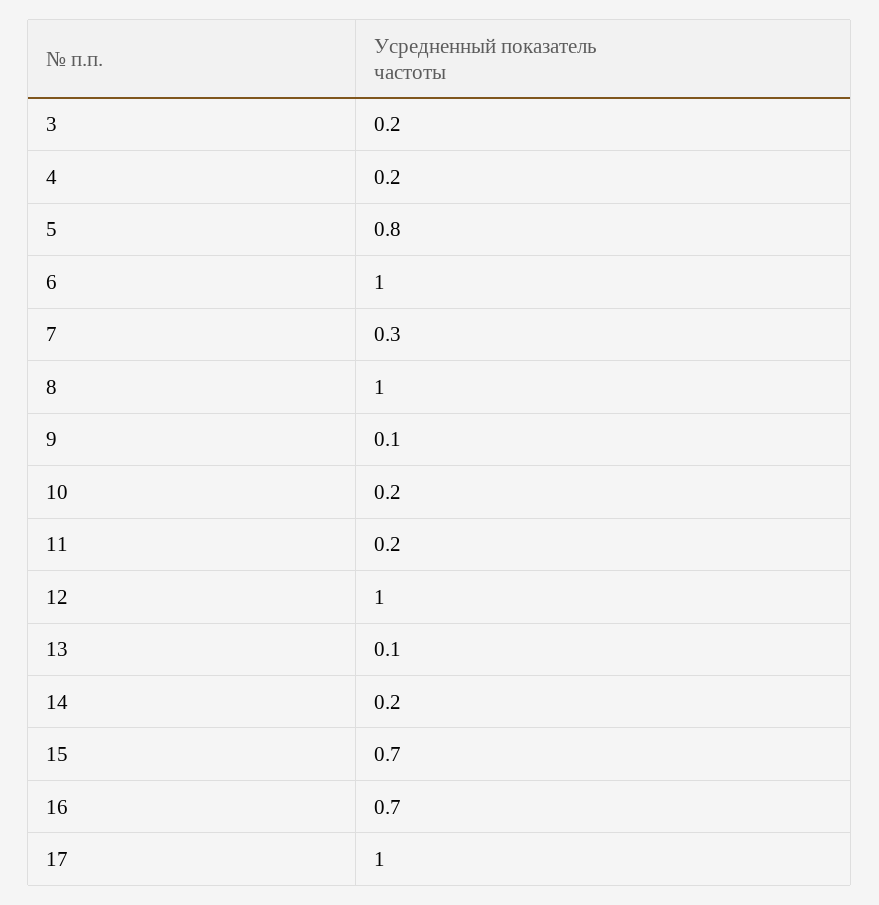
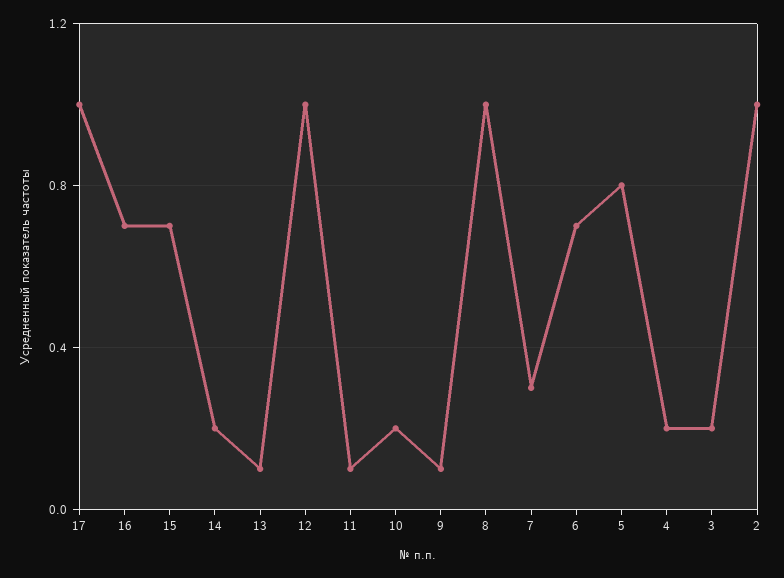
6: 1 -> 0.7
11: 0.2 -> 0.1
2: none -> 1

